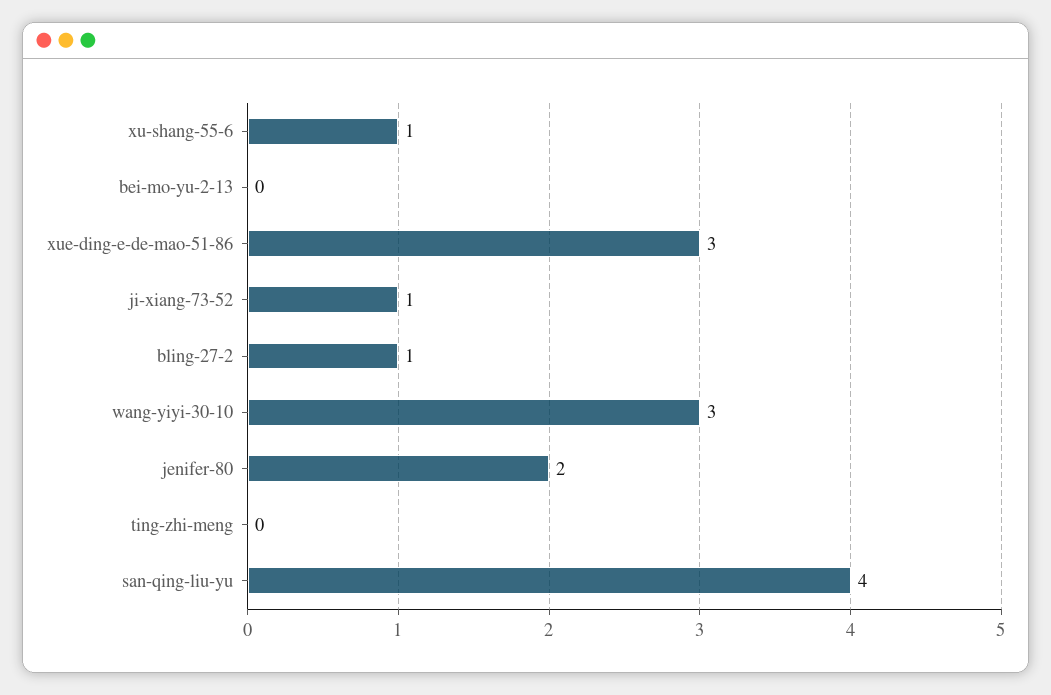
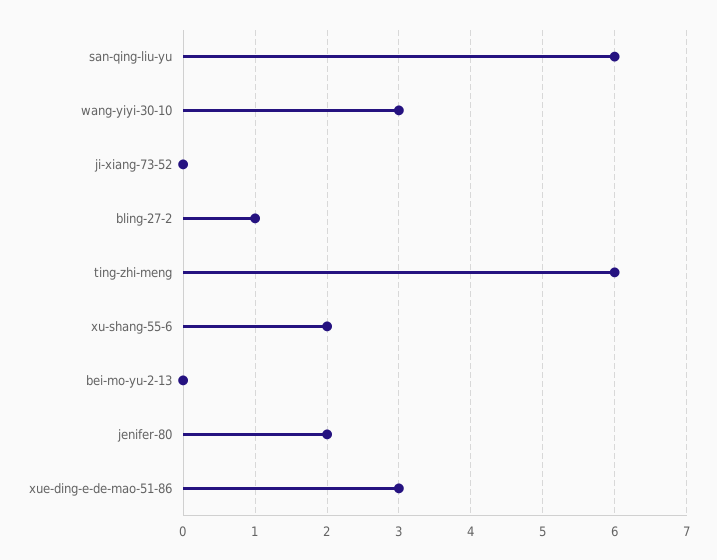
xu-shang-55-6: 1 -> 2
ji-xiang-73-52: 1 -> 0
ting-zhi-meng: 0 -> 6
san-qing-liu-yu: 4 -> 6

